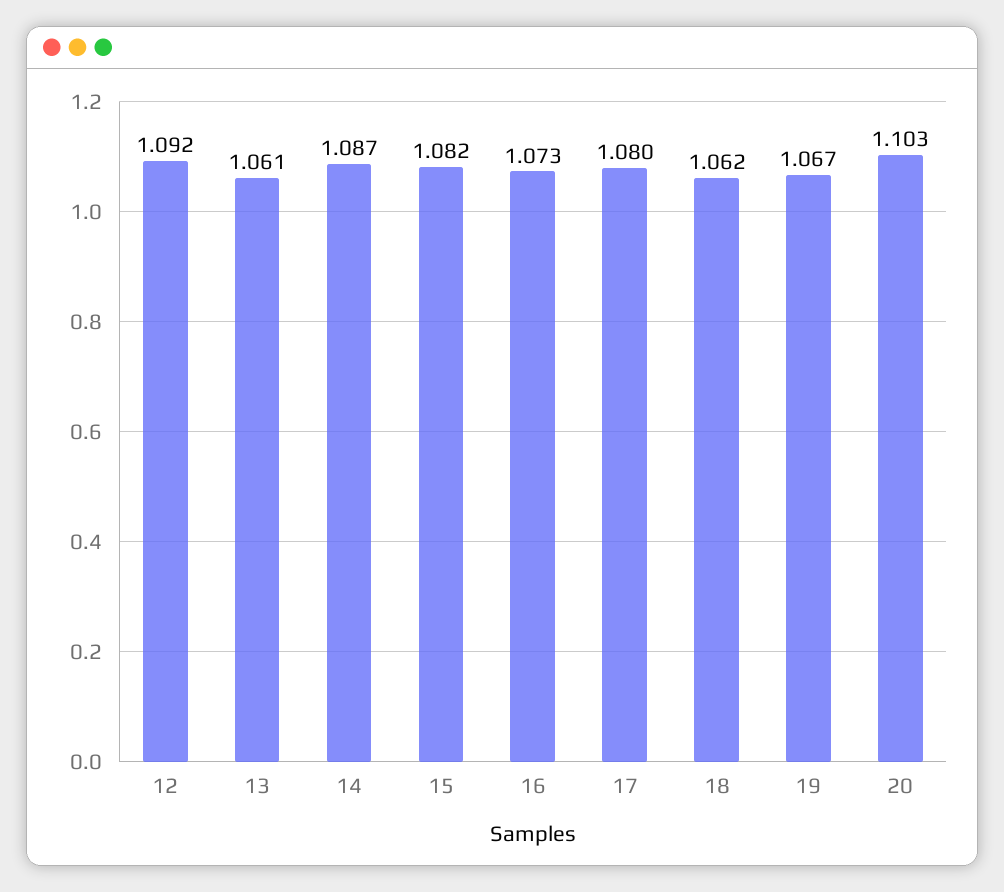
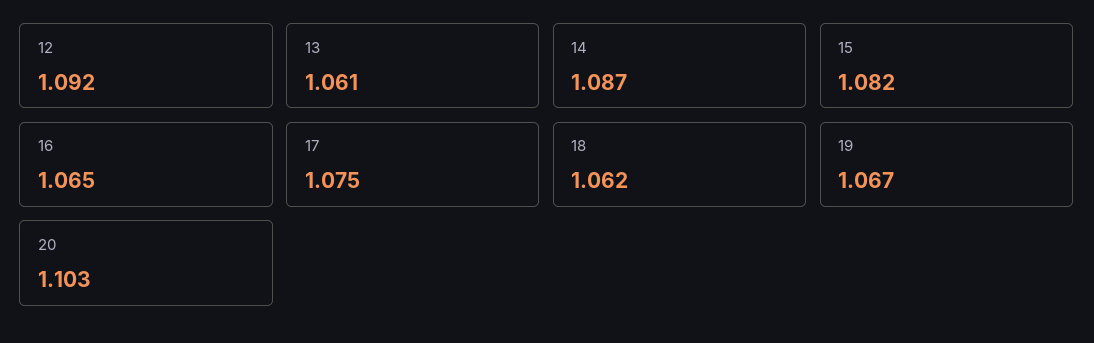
16: 1.073 -> 1.065
17: 1.08 -> 1.075

